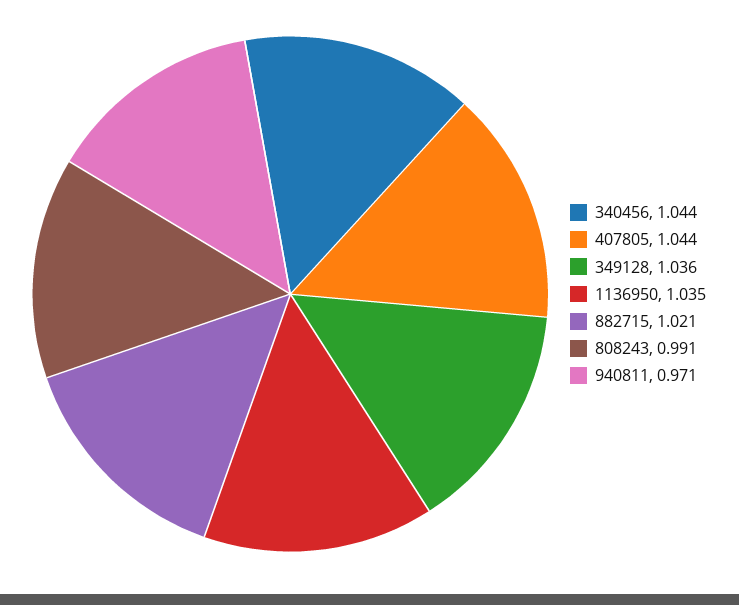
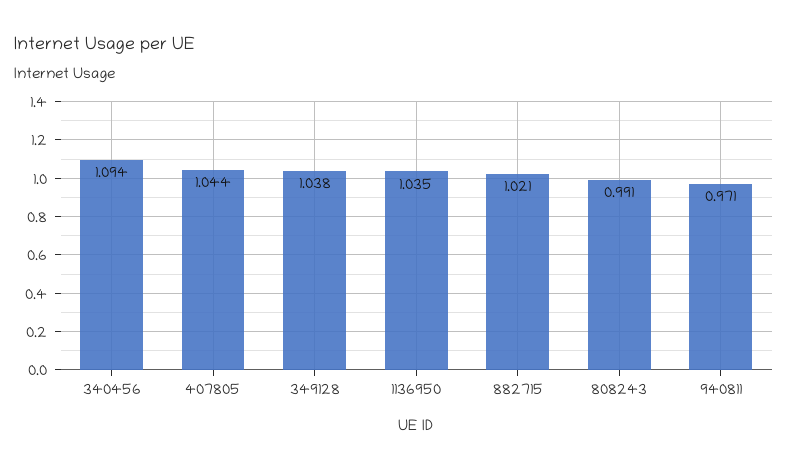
340456: 1.044 -> 1.094
349128: 1.036 -> 1.038

